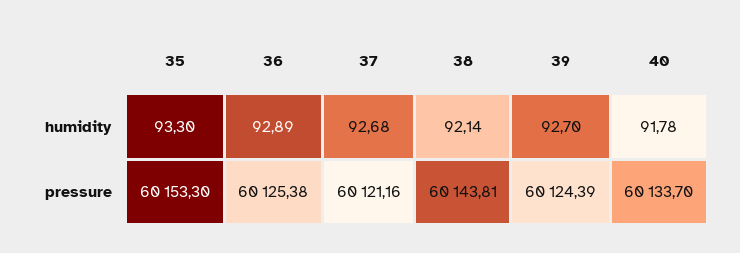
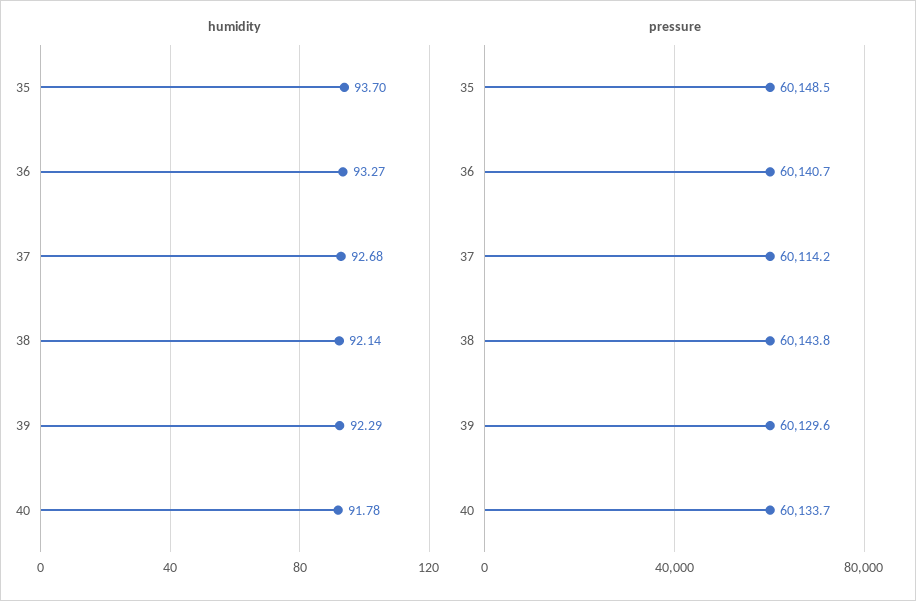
humidity, 35: 93.3 -> 93.7
humidity, 36: 92.89 -> 93.27
humidity, 39: 92.7 -> 92.29
pressure, 35: 60153.3 -> 60148.5
pressure, 36: 60125.38 -> 60140.7
pressure, 37: 60121.16 -> 60114.2
pressure, 39: 60124.39 -> 60129.6

